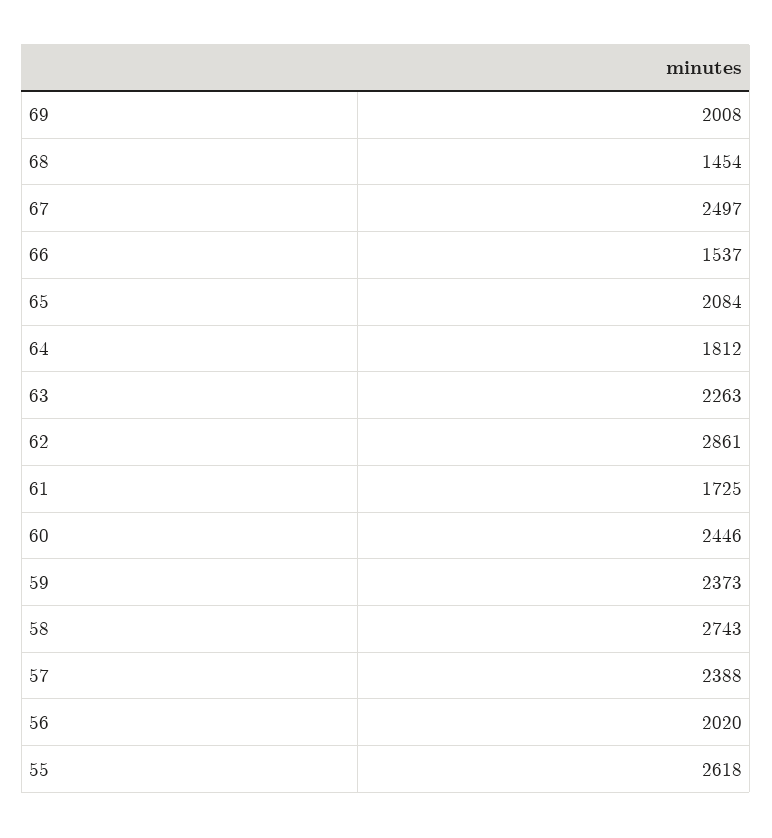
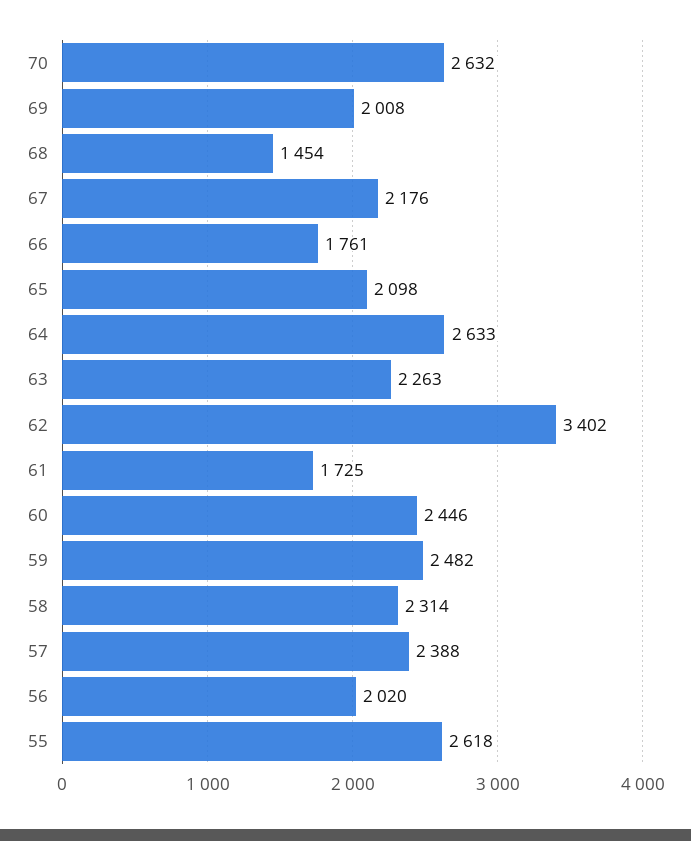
67: 2497 -> 2176
66: 1537 -> 1761
65: 2084 -> 2098
64: 1812 -> 2633
62: 2861 -> 3402
59: 2373 -> 2482
58: 2743 -> 2314
70: none -> 2632

